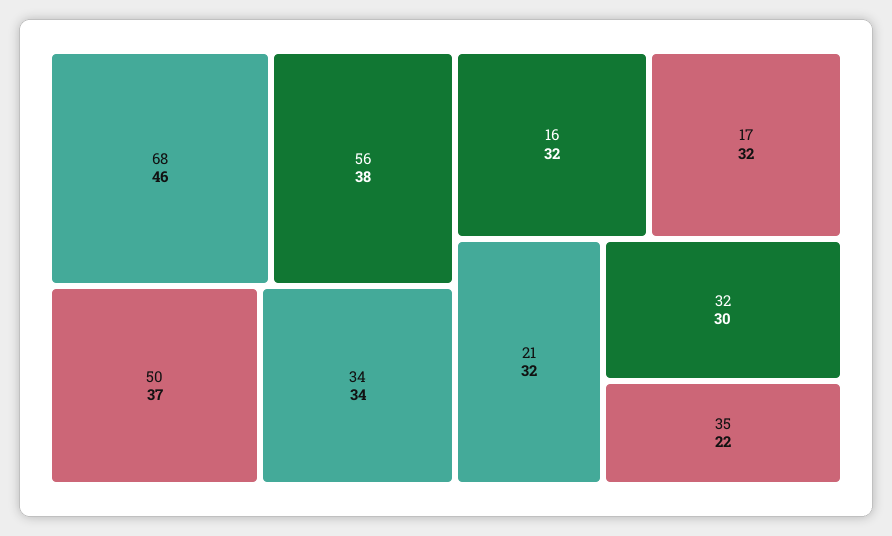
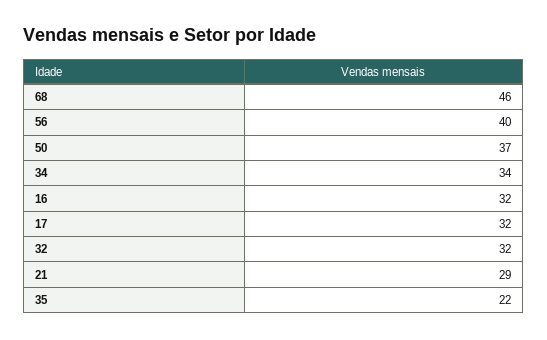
56: 38 -> 40
21: 32 -> 29
32: 30 -> 32

